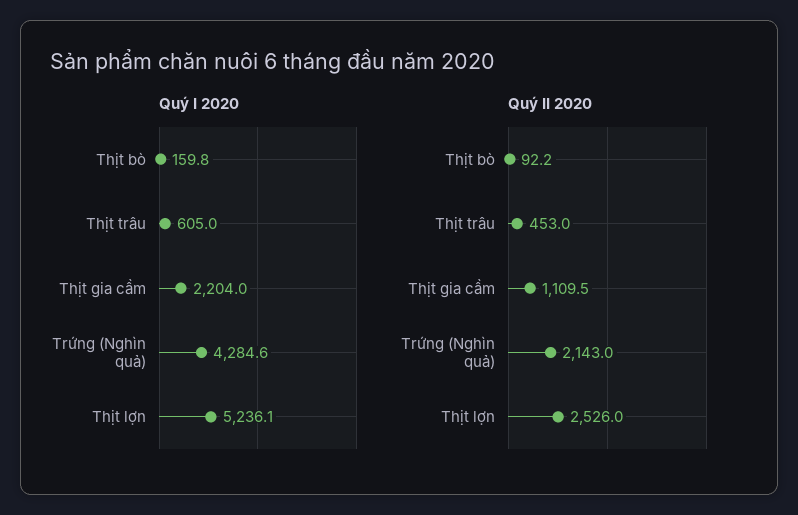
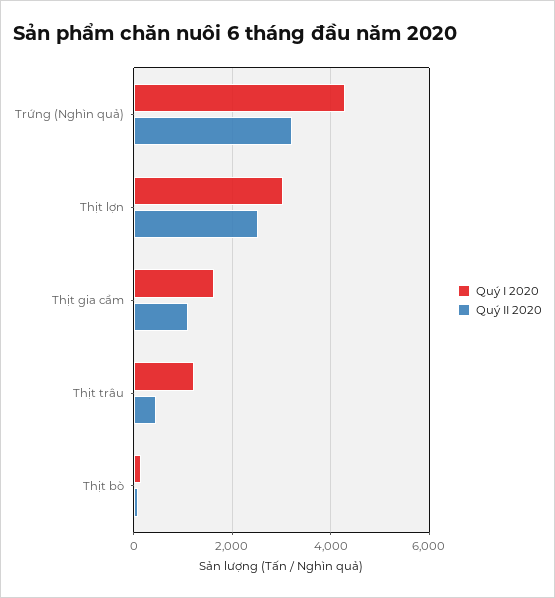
Quý I 2020, Thịt trâu: 605 -> 1200
Quý I 2020, Thịt gia cầm: 2204 -> 1600
Quý I 2020, Thịt lợn: 5236.1 -> 3000
Quý II 2020, Trứng (Nghìn quả): 2143 -> 3200

